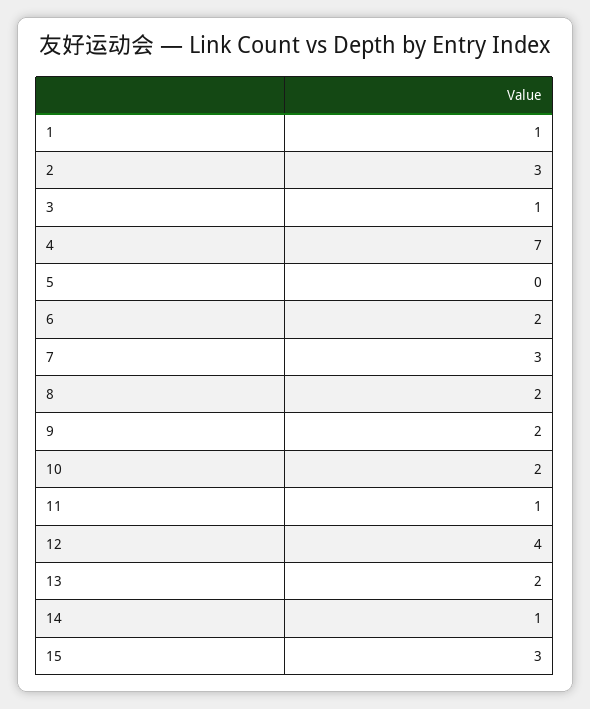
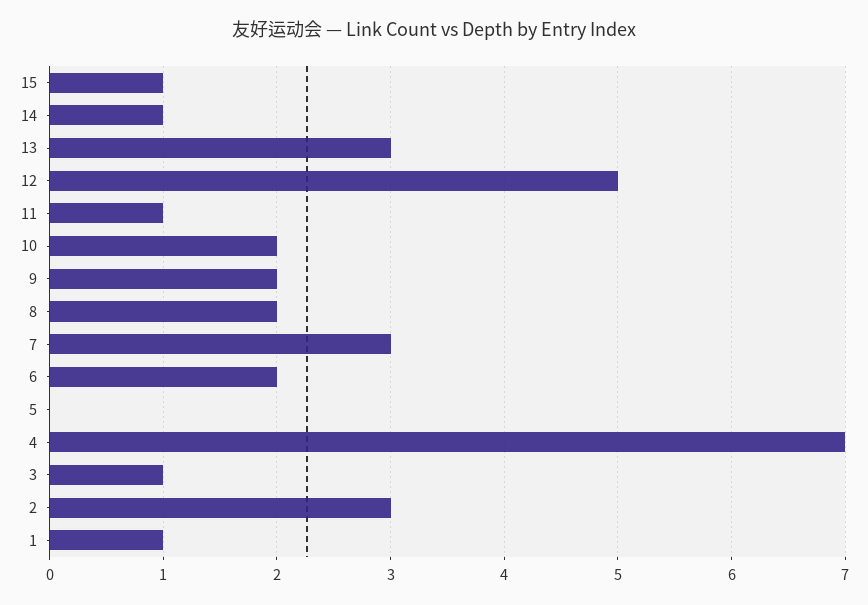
12: 4 -> 5
13: 2 -> 3
15: 3 -> 1

